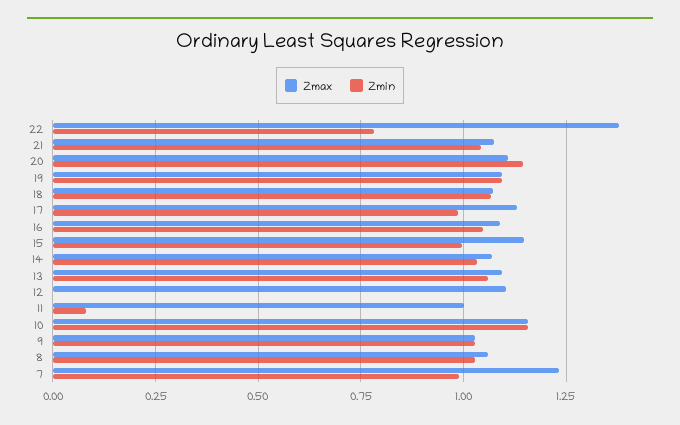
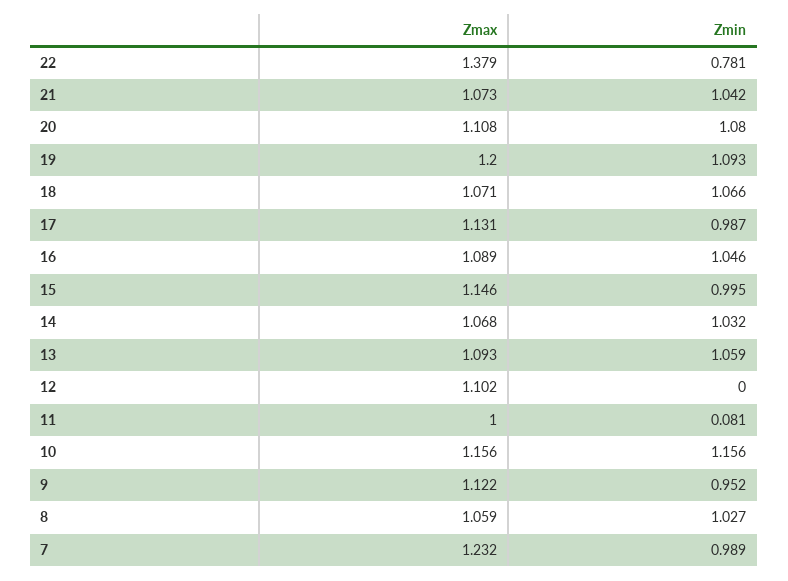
Zmin, 20: 1.15 -> 1.08
Zmax, 19: 1.1 -> 1.2
Zmax, 9: 1.025 -> 1.122
Zmin, 9: 1.025 -> 0.952

